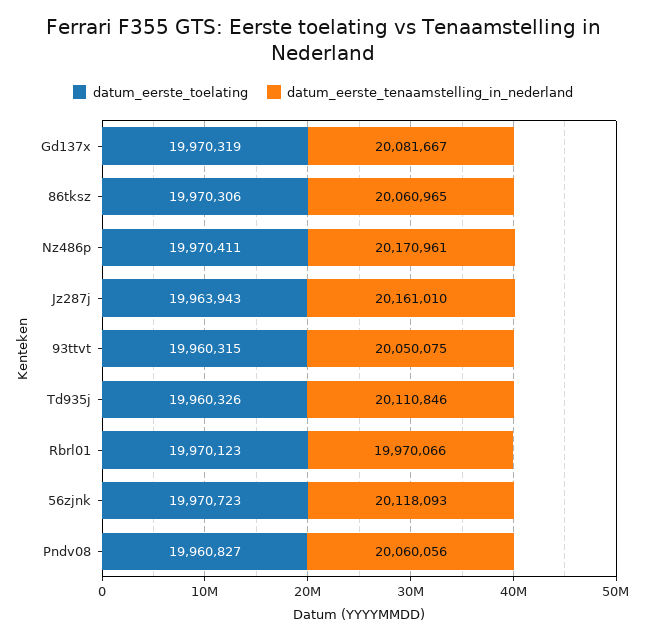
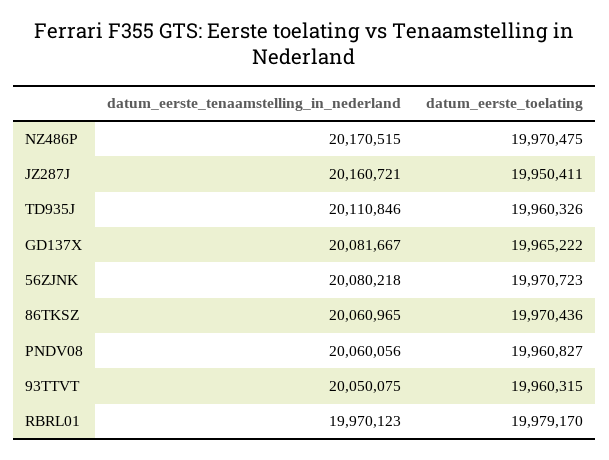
datum_eerste_toelating, Gd137x: 19970319 -> 19965222
datum_eerste_toelating, 86tksz: 19970306 -> 19970436
datum_eerste_toelating, Nz486p: 19970411 -> 19970475
datum_eerste_tenaamstelling_in_nederland, Nz486p: 20170961 -> 20170515
datum_eerste_toelating, Jz287j: 19963943 -> 19950411
datum_eerste_tenaamstelling_in_nederland, Jz287j: 20161010 -> 20160721
datum_eerste_toelating, Rbrl01: 19970123 -> 19979170
datum_eerste_tenaamstelling_in_nederland, Rbrl01: 19970066 -> 19970123
datum_eerste_tenaamstelling_in_nederland, 56zjnk: 20118093 -> 20080218

